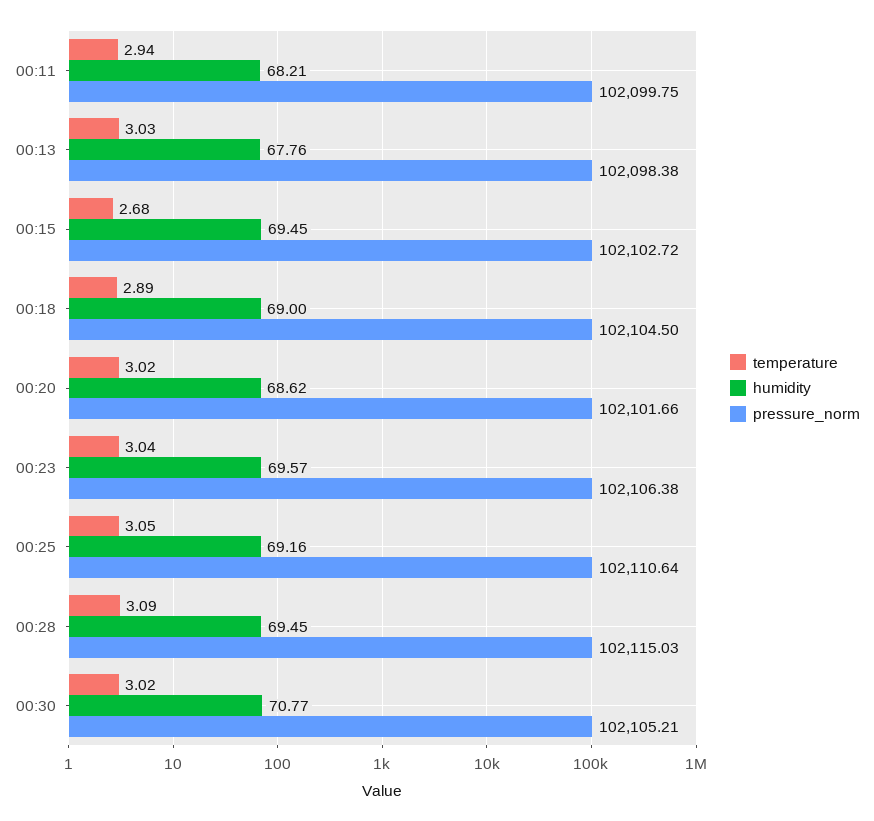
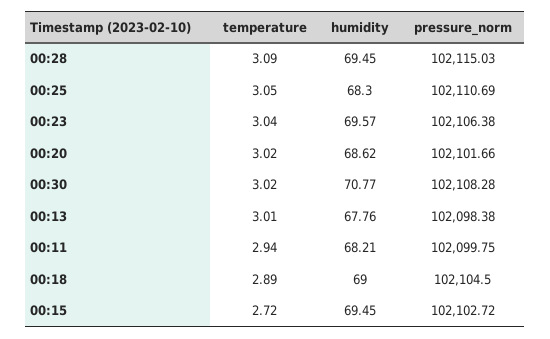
temperature, 00:13: 3.03 -> 3.01
temperature, 00:15: 2.68 -> 2.72
humidity, 00:25: 69.16 -> 68.3
pressure_norm, 00:25: 102110.64 -> 102110.69
pressure_norm, 00:30: 102105.21 -> 102108.28

